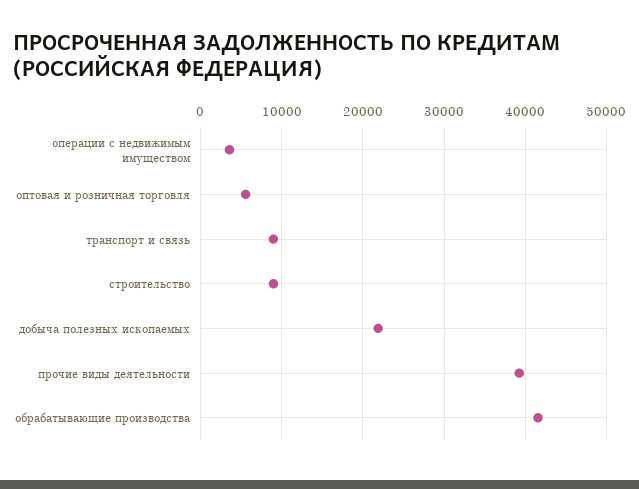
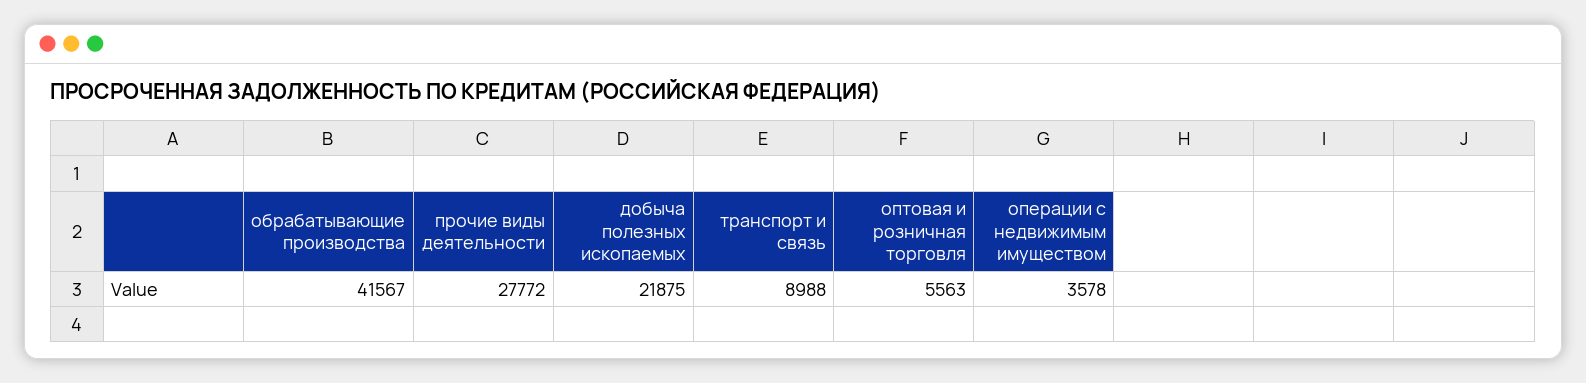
строительство: 9000 -> none
прочие виды деятельности: 39000 -> 27772

